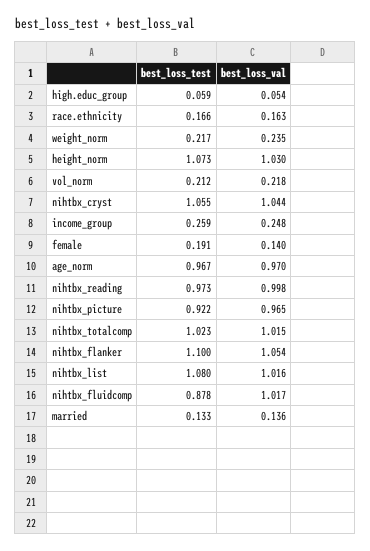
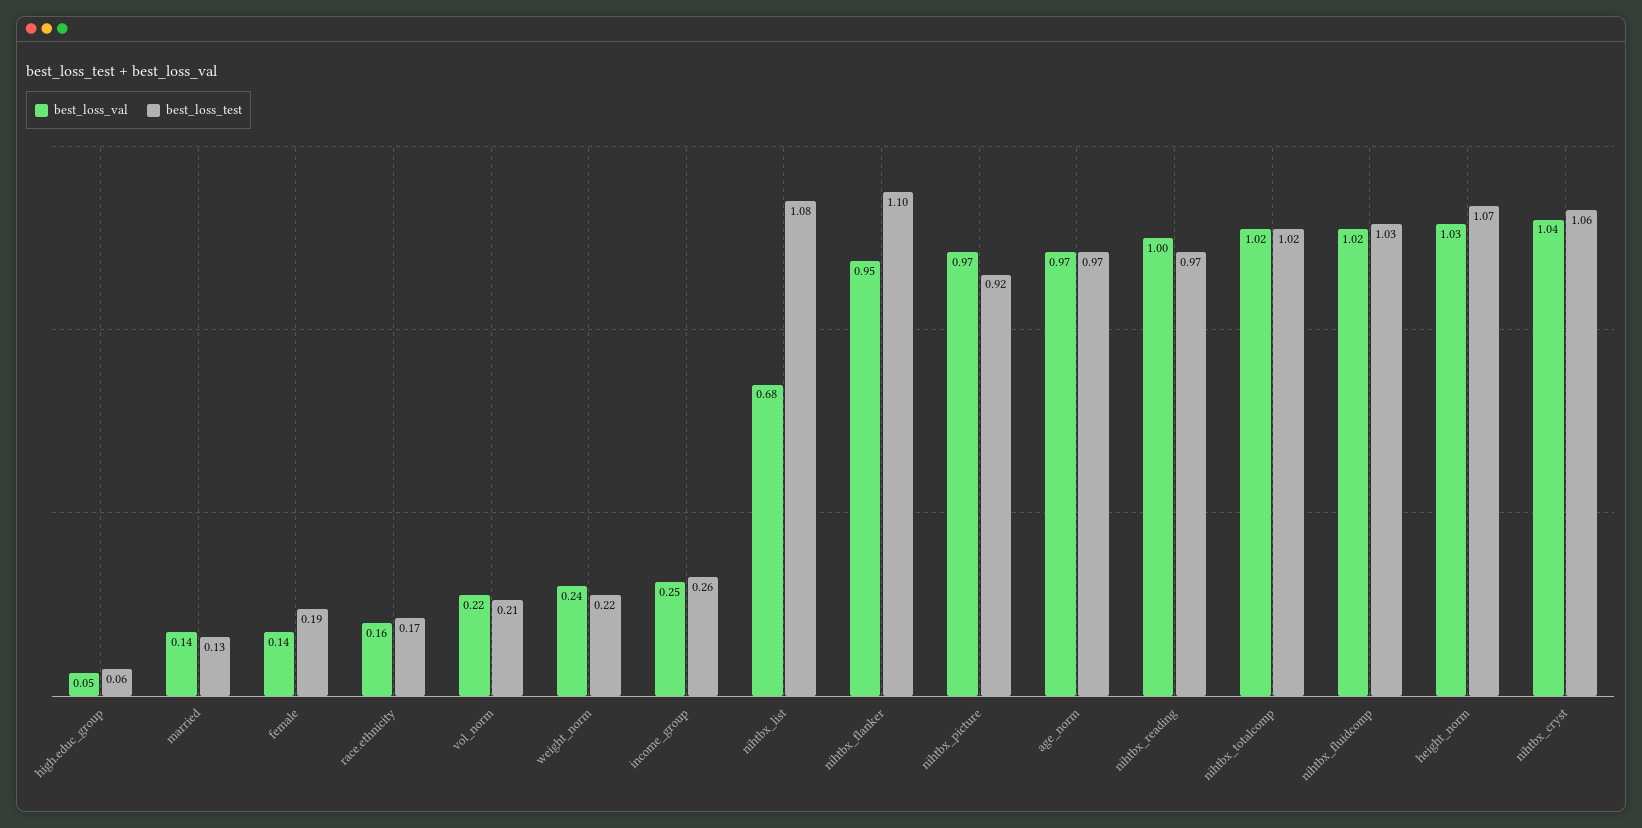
best_loss_val, nihtbx_flanker: 1.054 -> 0.95
best_loss_val, nihtbx_list: 1.016 -> 0.68
best_loss_test, nihtbx_fluidcomp: 0.878 -> 1.03

